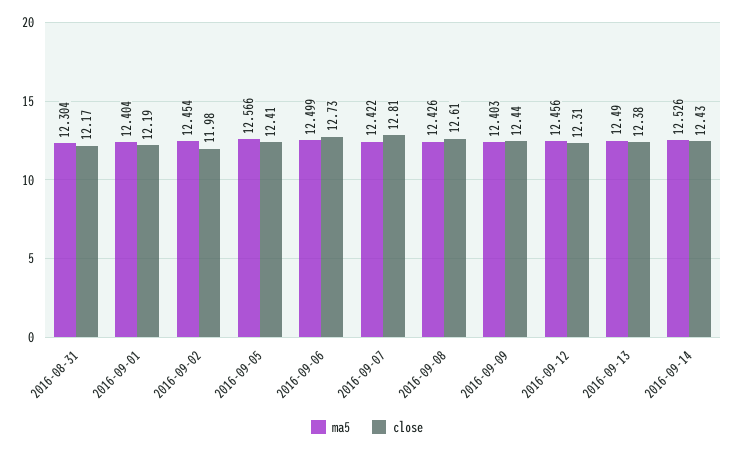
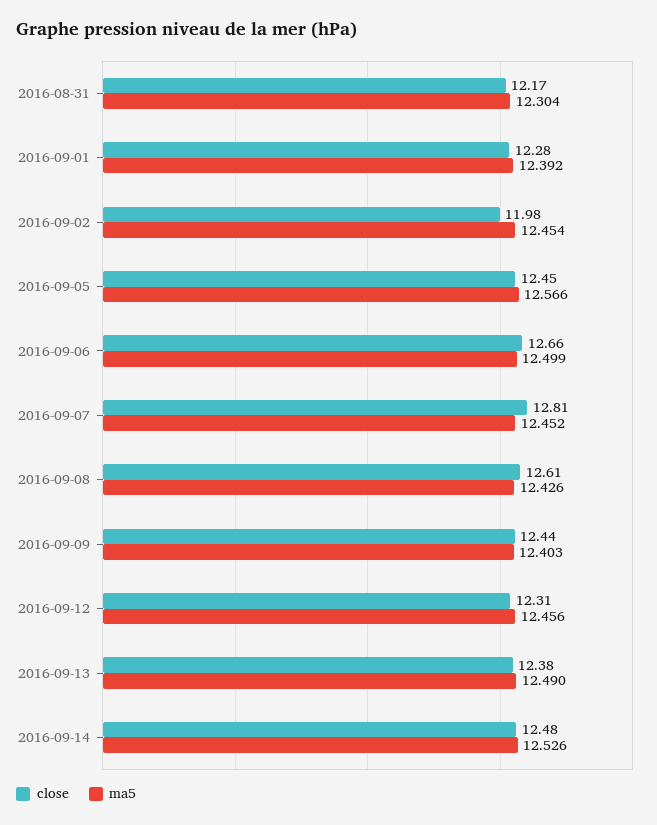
ma5, 2016-09-01: 12.404 -> 12.392
close, 2016-09-01: 12.19 -> 12.28
close, 2016-09-05: 12.41 -> 12.45
close, 2016-09-06: 12.73 -> 12.66
ma5, 2016-09-07: 12.422 -> 12.452
close, 2016-09-14: 12.43 -> 12.48

